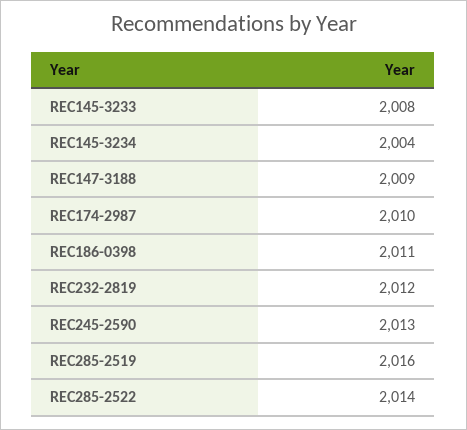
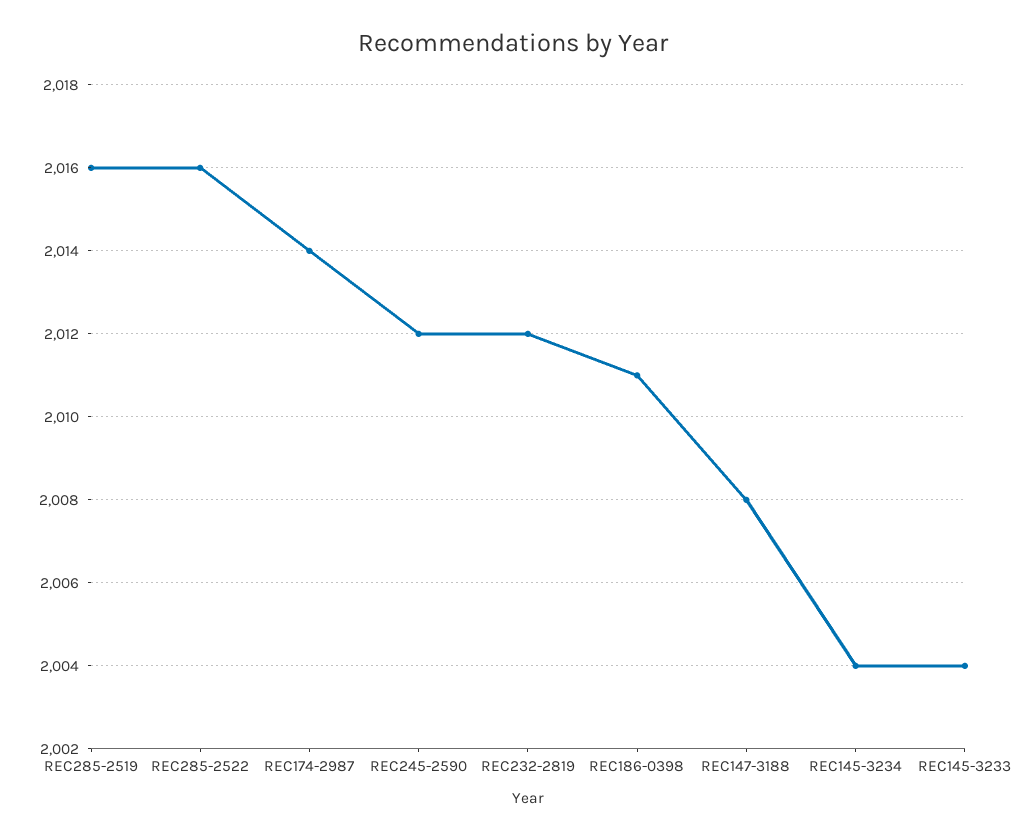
REC145-3233: 2008 -> 2004
REC147-3188: 2009 -> 2008
REC174-2987: 2010 -> 2014
REC245-2590: 2013 -> 2012
REC285-2522: 2014 -> 2016

